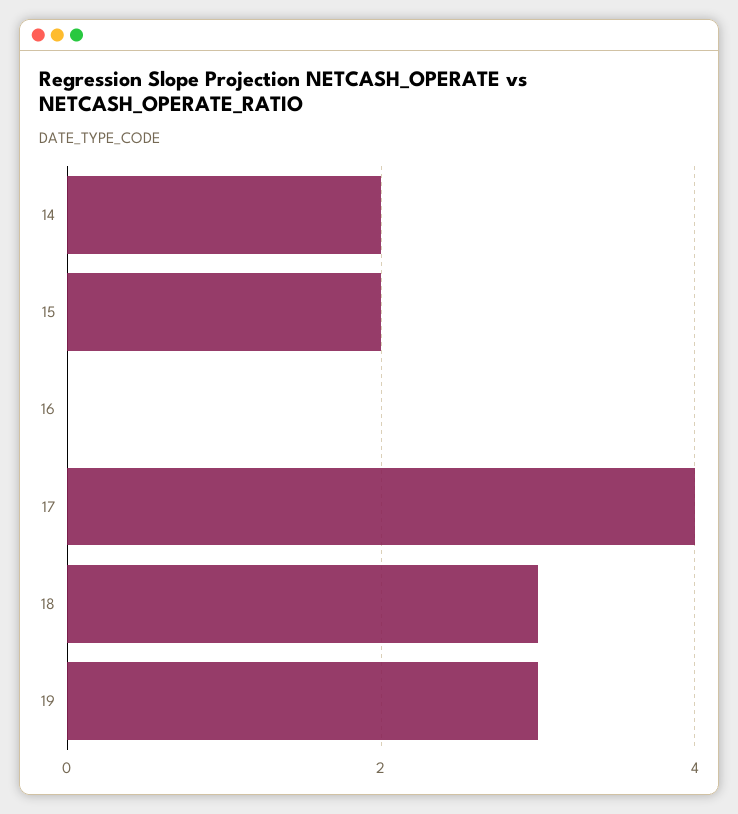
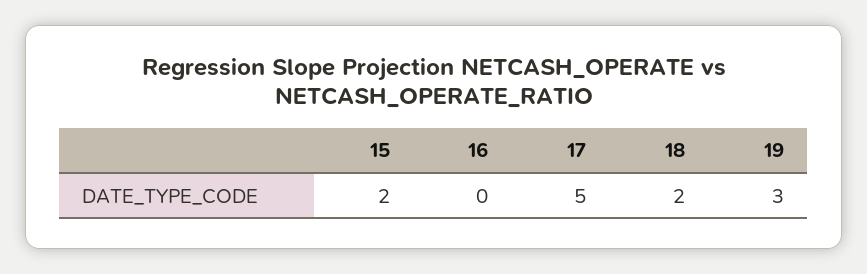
14: 2 -> none
17: 4 -> 5
18: 3 -> 2

